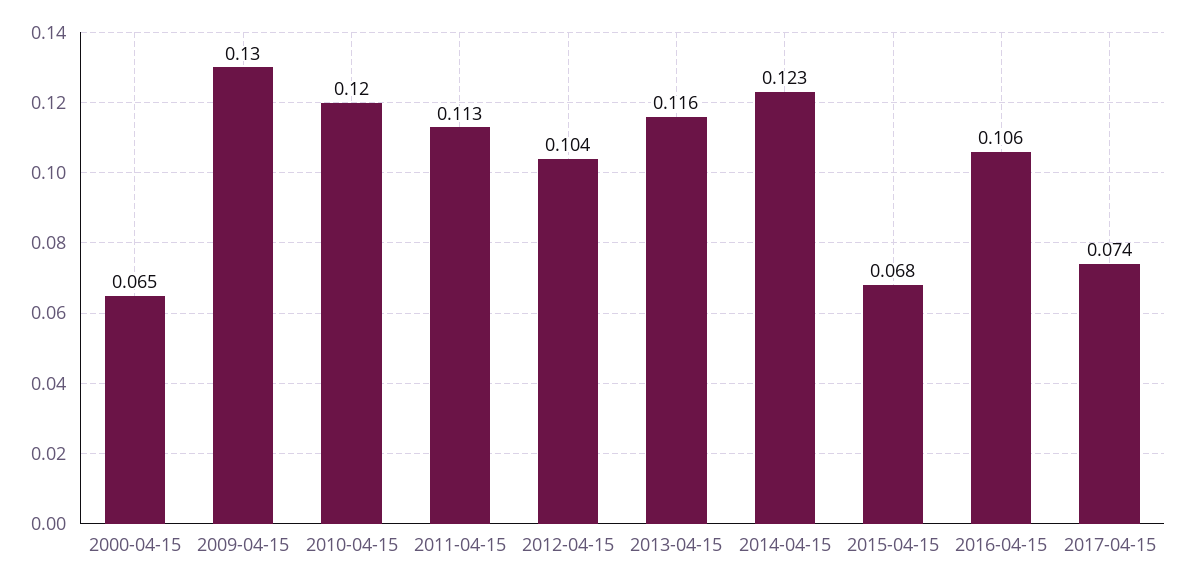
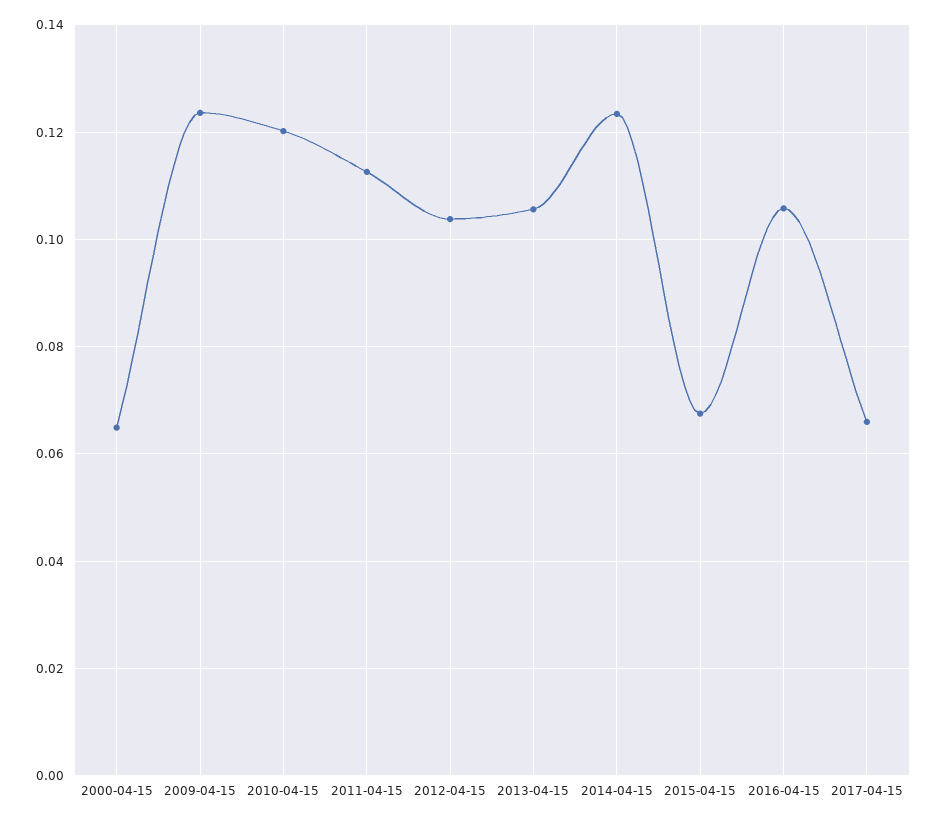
2009-04-15: 0.13 -> 0.124
2013-04-15: 0.116 -> 0.106
2017-04-15: 0.074 -> 0.066

